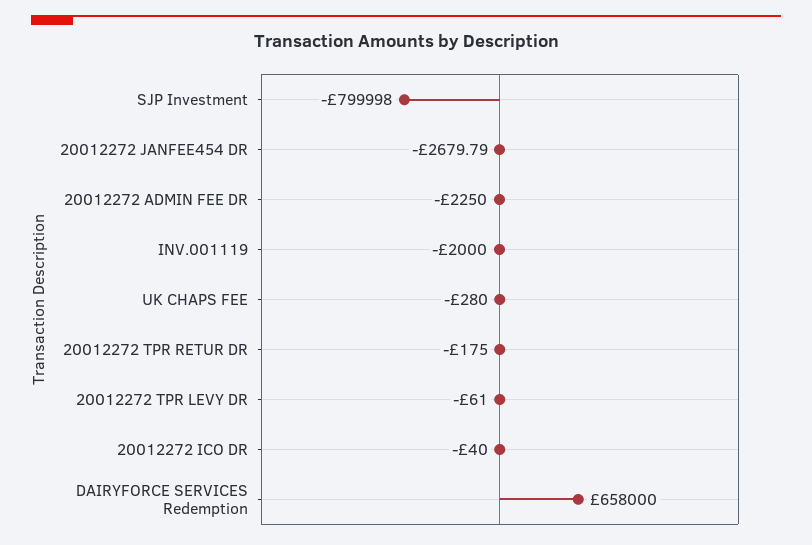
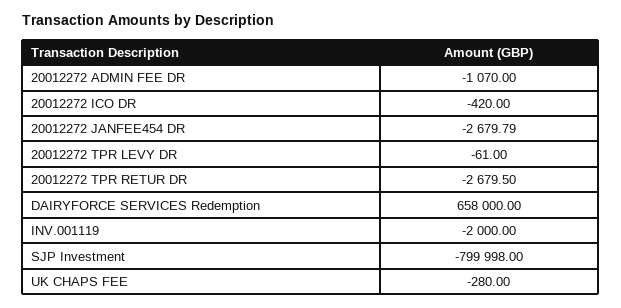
20012272 ADMIN FEE DR: -2250 -> -1070
20012272 TPR RETUR DR: -175 -> -2679.5
20012272 ICO DR: -40 -> -420

